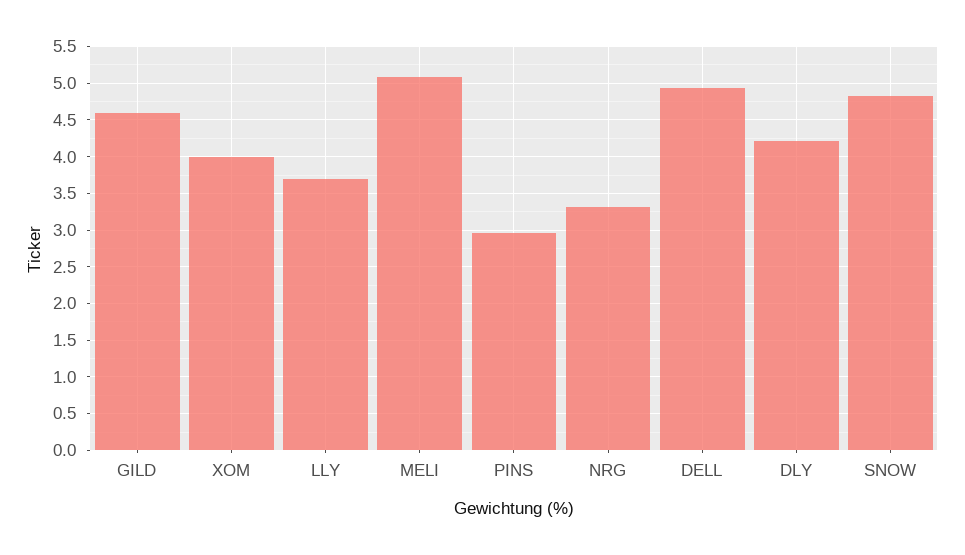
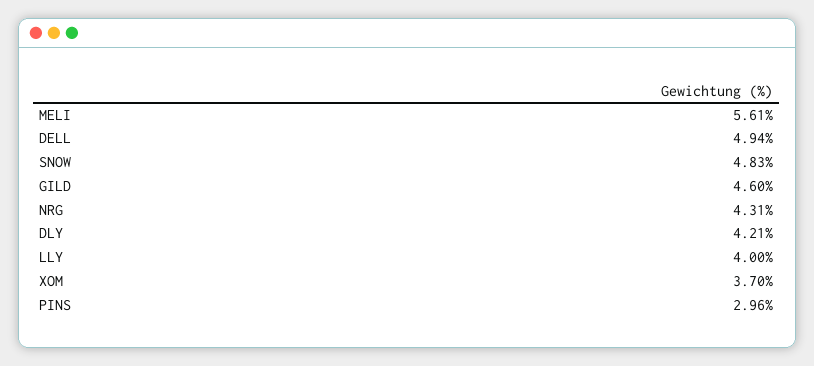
XOM: 4 -> 3.7
LLY: 3.7 -> 4
MELI: 5.1 -> 5.61
NRG: 3.3 -> 4.31

